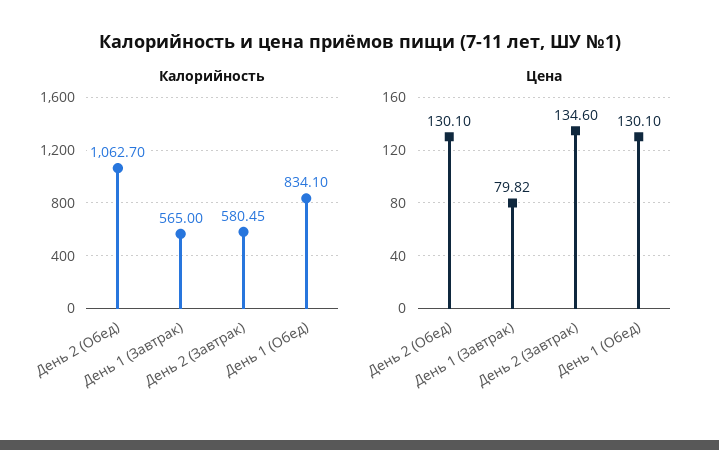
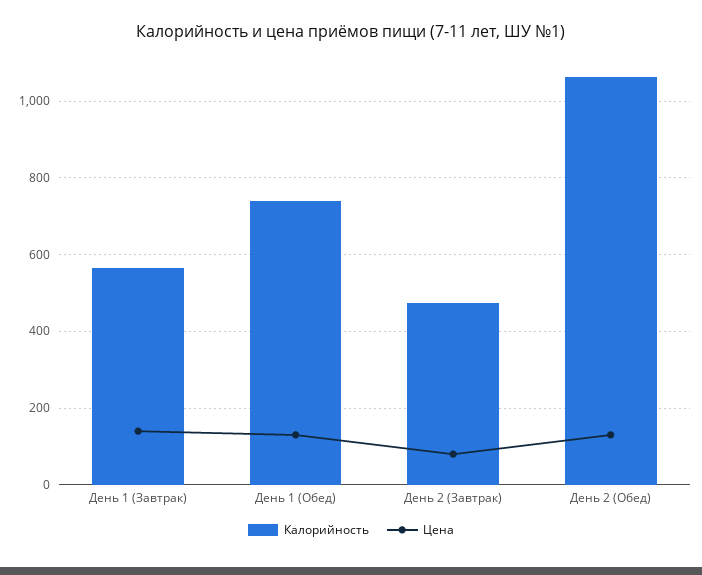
Калорийность, День 2 (Завтрак): 580.45 -> 480
Калорийность, День 1 (Обед): 834.1 -> 740
Цена, День 1 (Завтрак): 79.82 -> 140
Цена, День 2 (Завтрак): 134.6 -> 80

